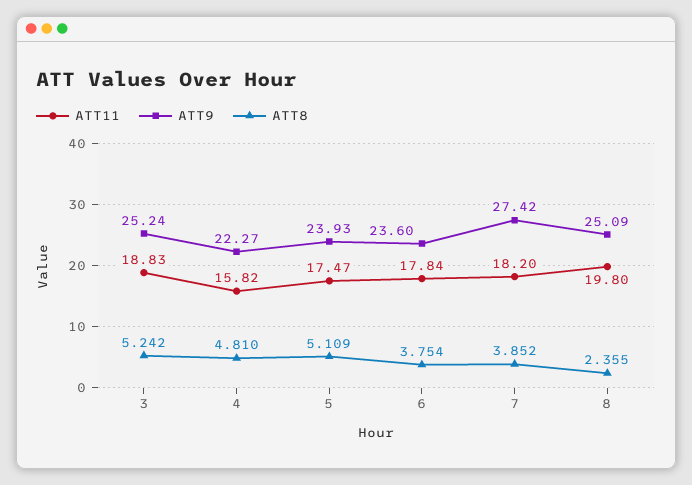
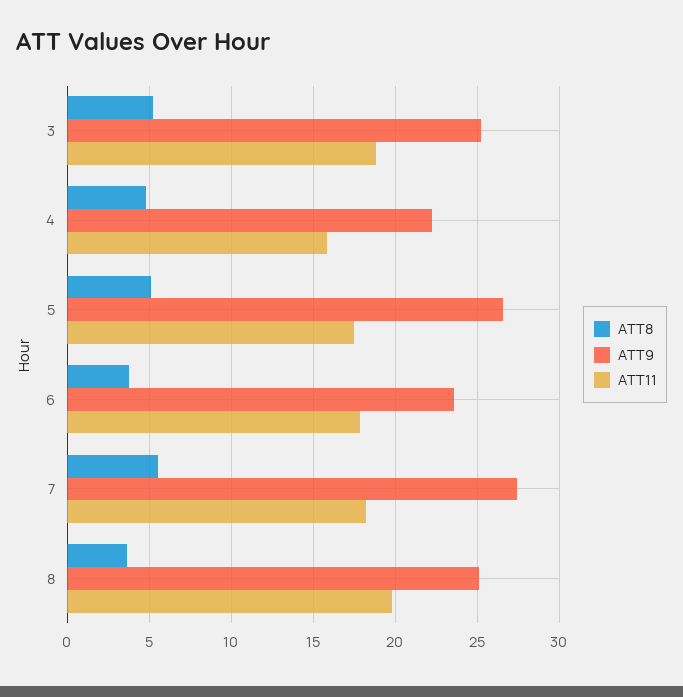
ATT9, 5: 23.93 -> 26.5
ATT8, 7: 3.852 -> 5.5
ATT8, 8: 2.355 -> 3.5

